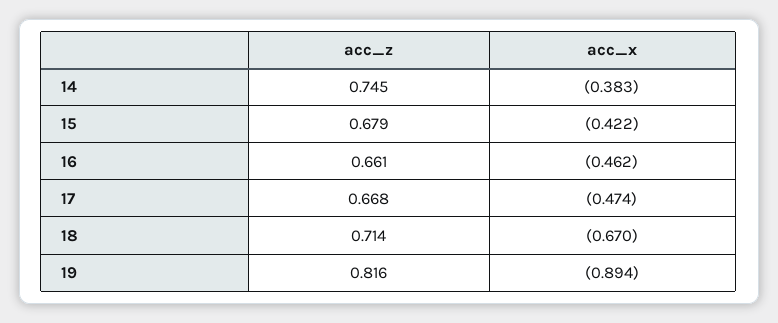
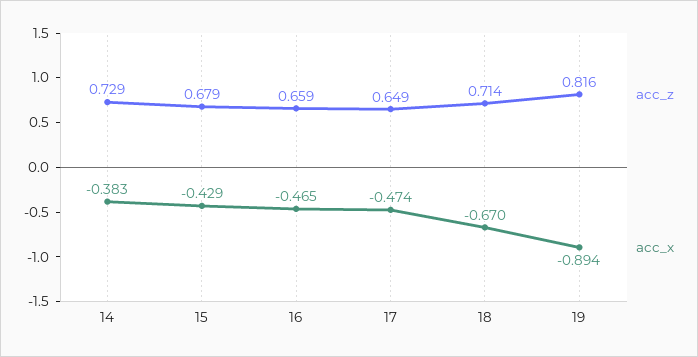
acc_z, 14: 0.745 -> 0.729
acc_x, 15: -0.422 -> -0.429
acc_z, 16: 0.661 -> 0.659
acc_x, 16: -0.462 -> -0.465
acc_z, 17: 0.668 -> 0.649

